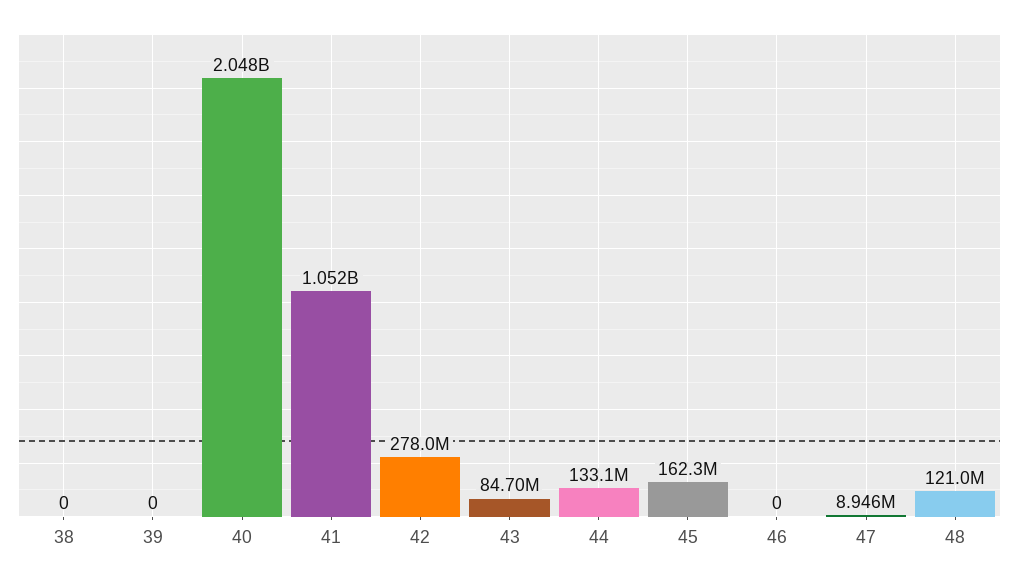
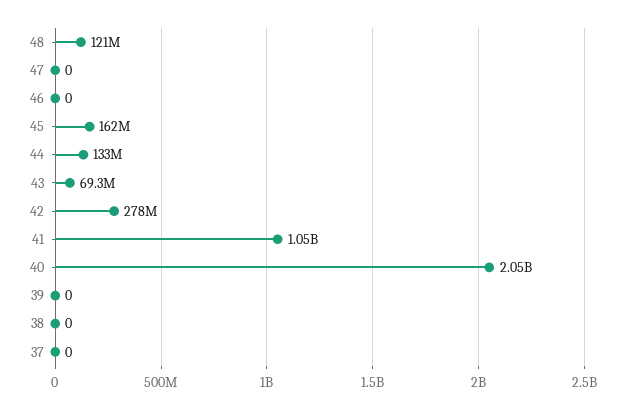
43: 84700000 -> 69300000
47: 8946000 -> 0
37: none -> 0

